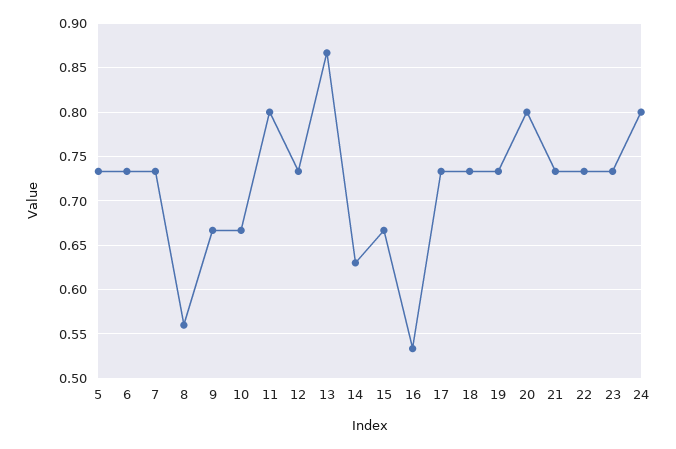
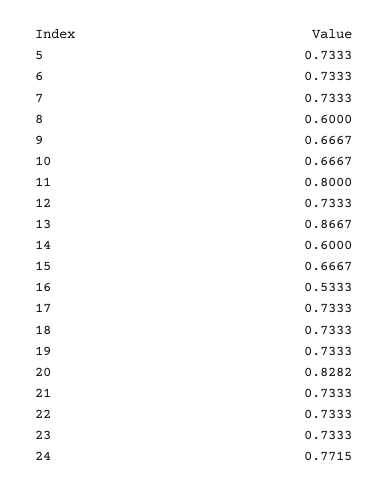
8: 0.56 -> 0.6
14: 0.63 -> 0.6
20: 0.8 -> 0.8282
24: 0.8 -> 0.7715

